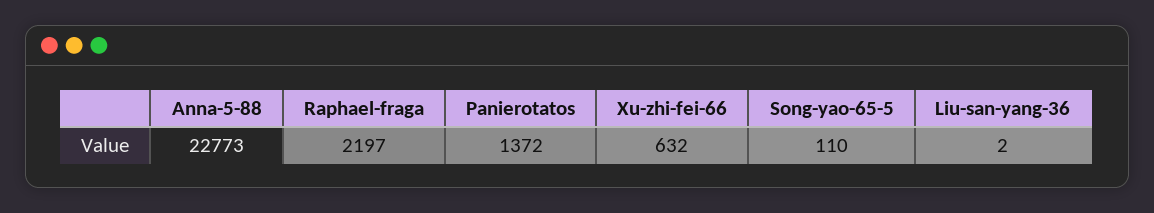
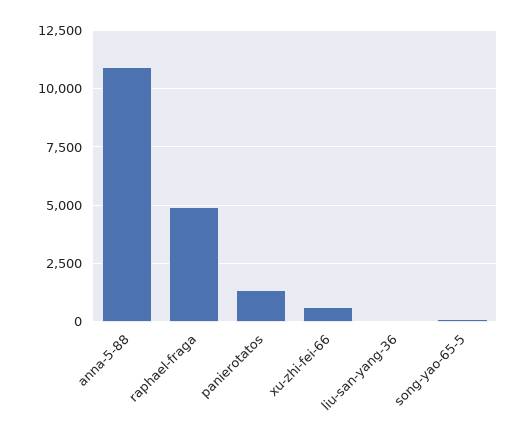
Anna-5-88: 22773 -> 11000
Raphael-fraga: 2197 -> 5000

